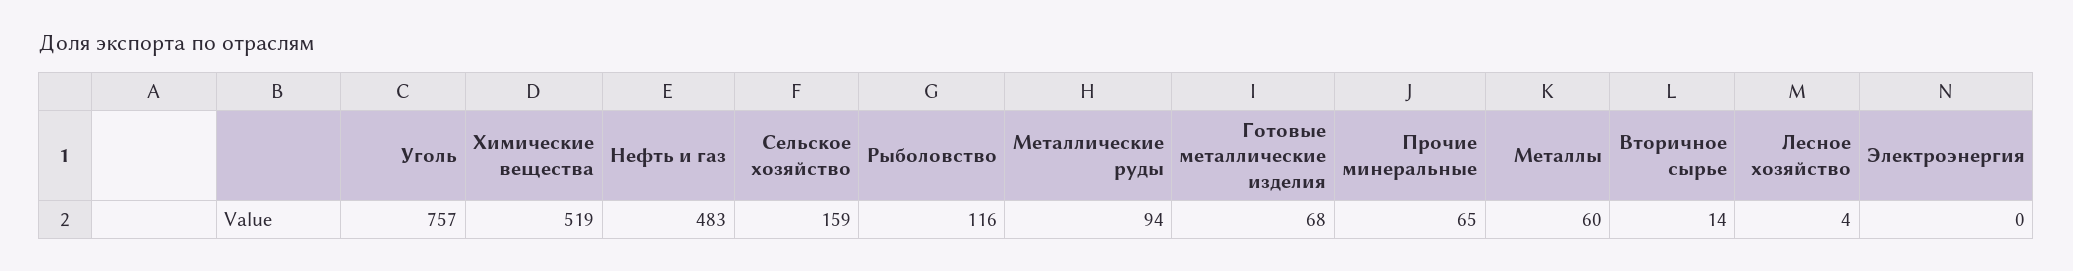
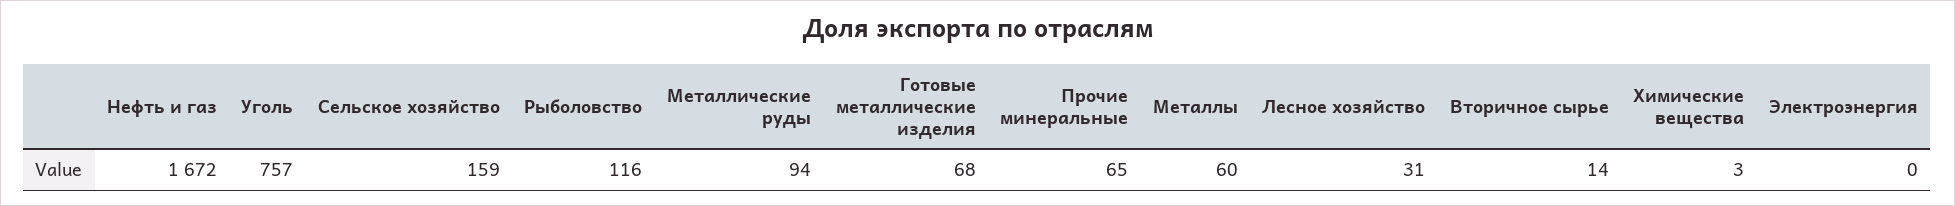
Химические вещества: 519 -> 3
Нефть и газ: 483 -> 1672
Лесное хозяйство: 4 -> 31

